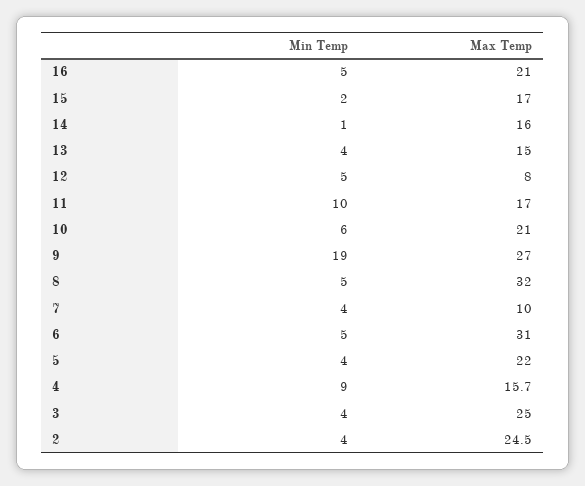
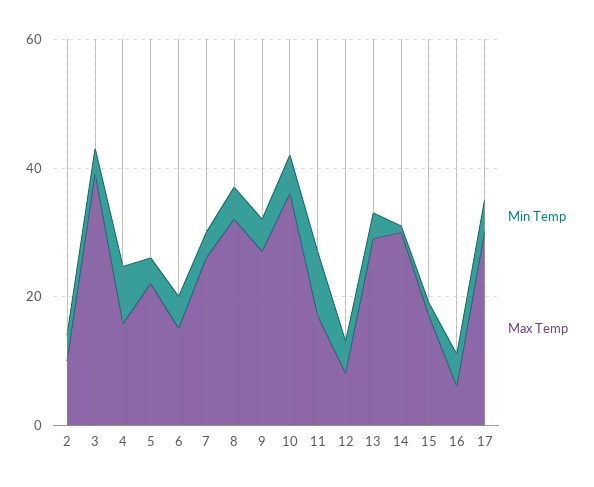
Max Temp, 16: 21 -> 5
Max Temp, 14: 16 -> 30
Max Temp, 13: 15 -> 30
Max Temp, 10: 21 -> 35
Min Temp, 9: 19 -> 5
Max Temp, 7: 10 -> 25
Max Temp, 6: 31 -> 15
Max Temp, 3: 25 -> 40
Max Temp, 2: 24.5 -> 10
Min Temp, 17: none -> 5
Max Temp, 17: none -> 30

